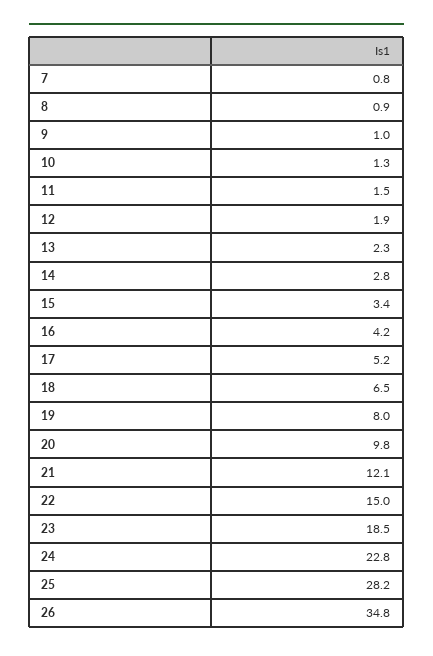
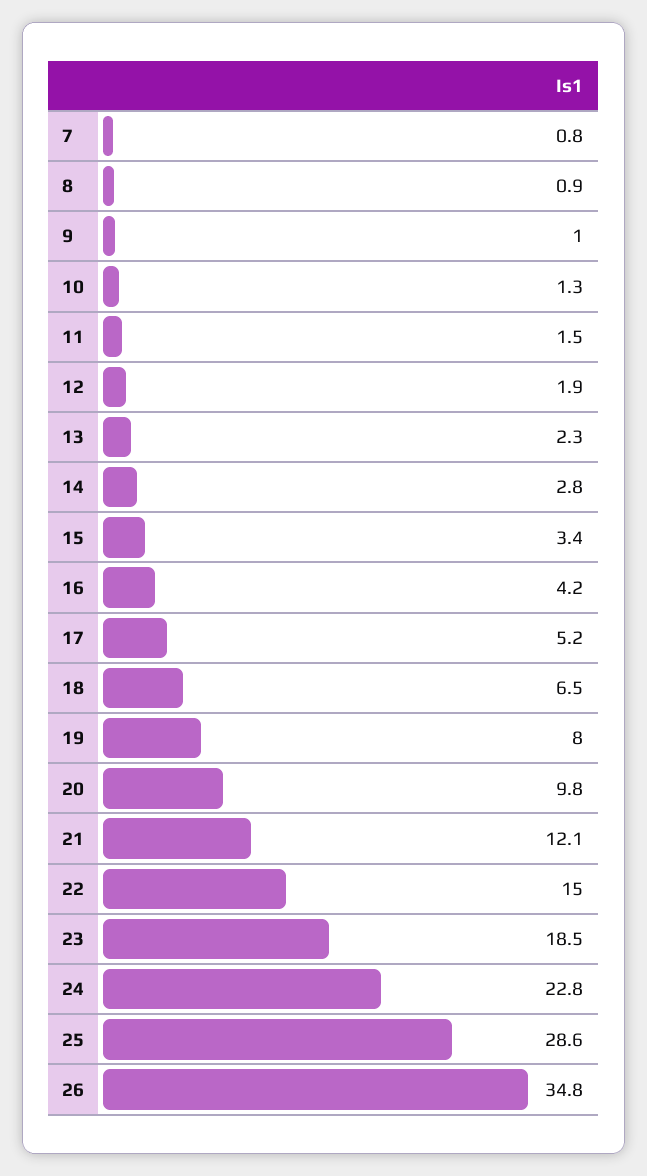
25: 28.2 -> 28.6

